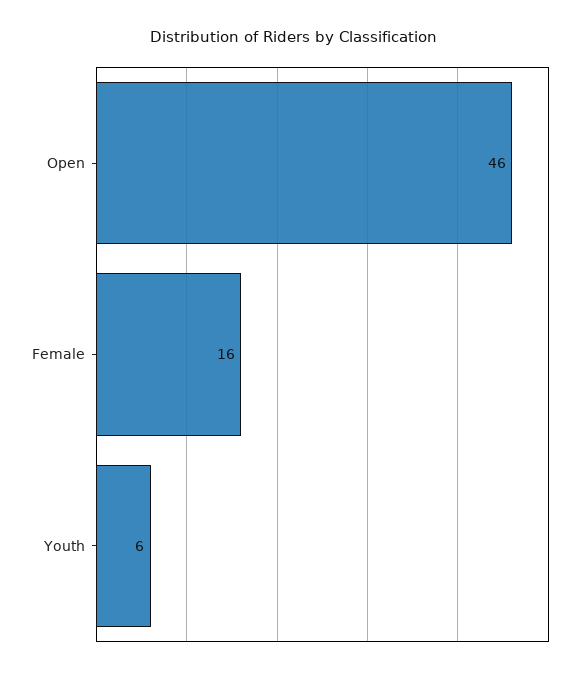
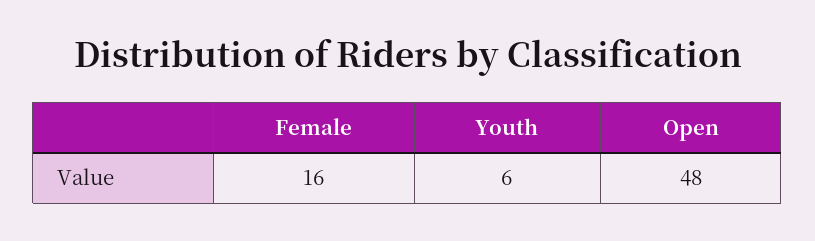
Open: 46 -> 48

